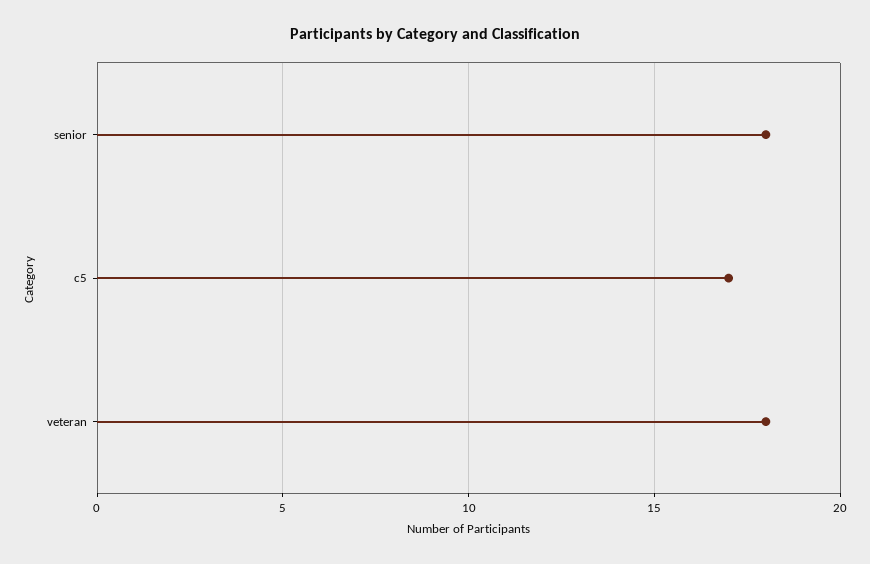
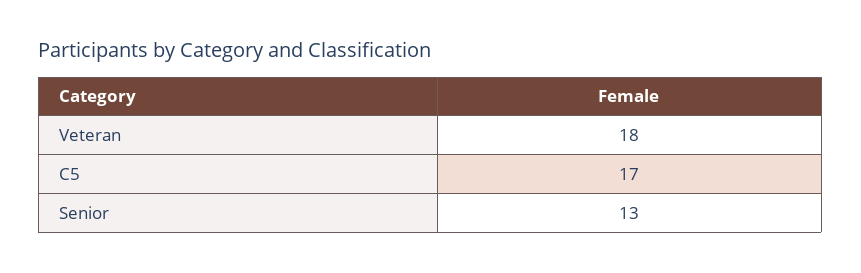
senior: 18 -> 13

